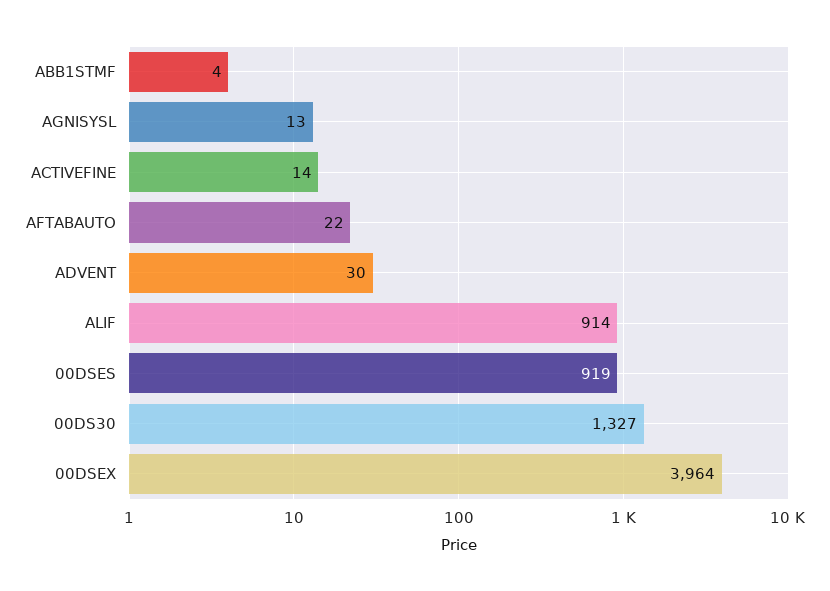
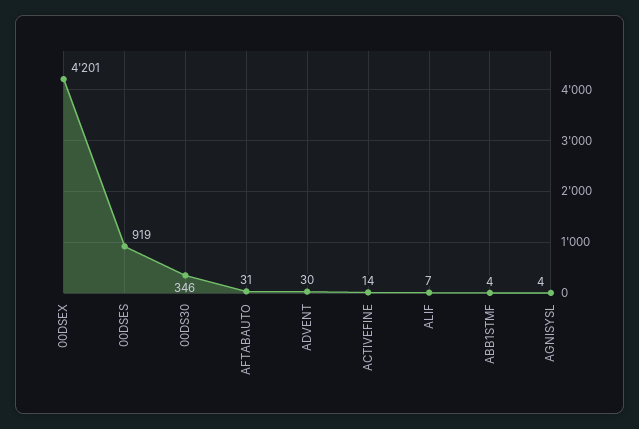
AGNISYSL: 13 -> 4
AFTABAUTO: 22 -> 31
ALIF: 914 -> 7
00DS30: 1327 -> 346
00DSEX: 3964 -> 4201

